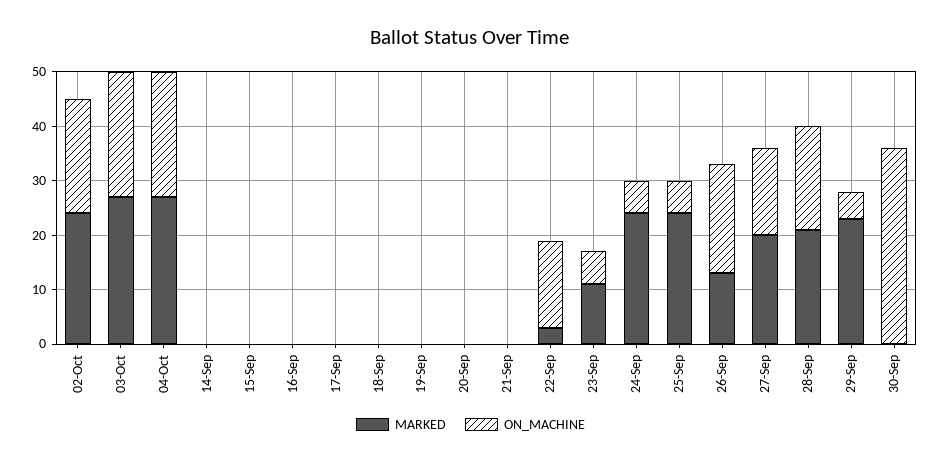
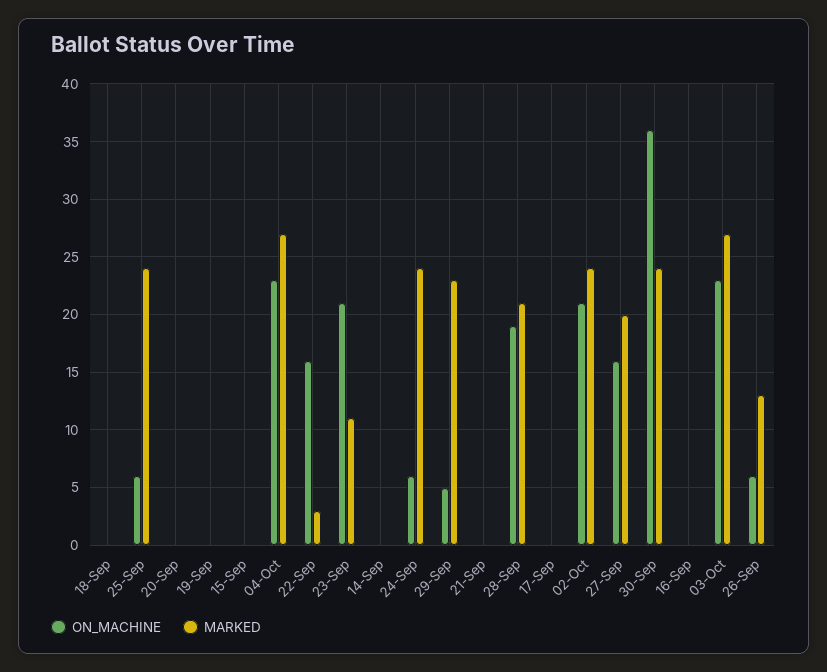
ON_MACHINE, 23-Sep: 5 -> 21
ON_MACHINE, 26-Sep: 20 -> 6
MARKED, 30-Sep: 0 -> 24

